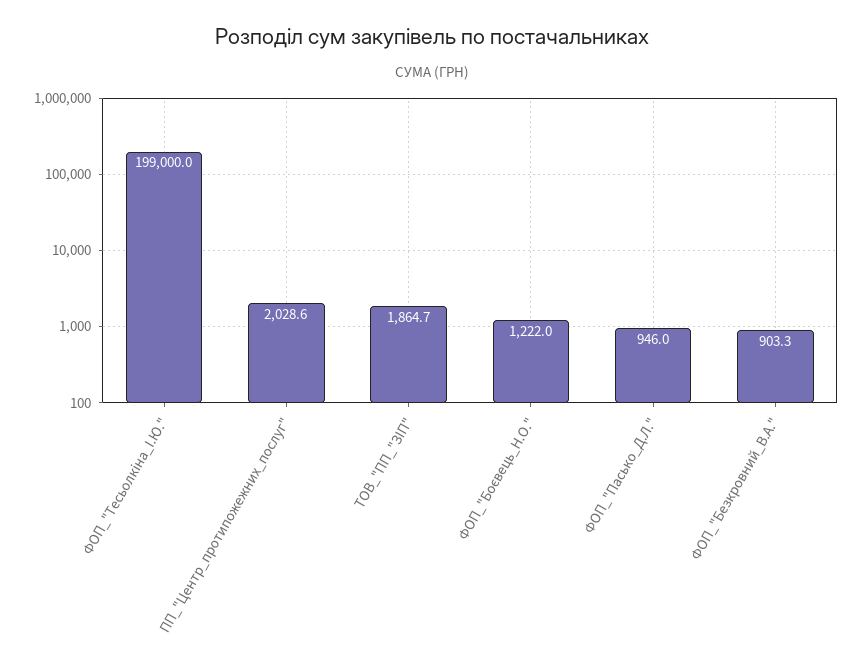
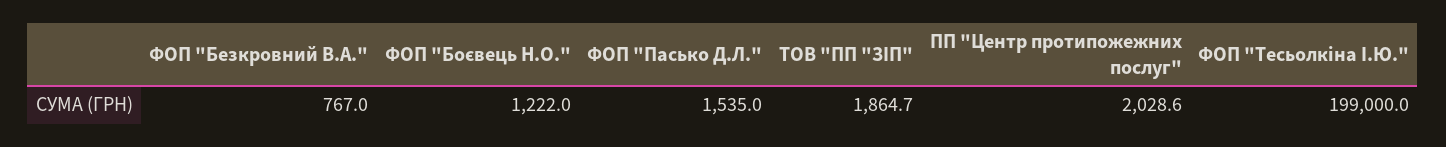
ФОП_"Пасько_Д.Л.": 946 -> 1535
ФОП_"Безкровний_В.А.": 903.3 -> 767

